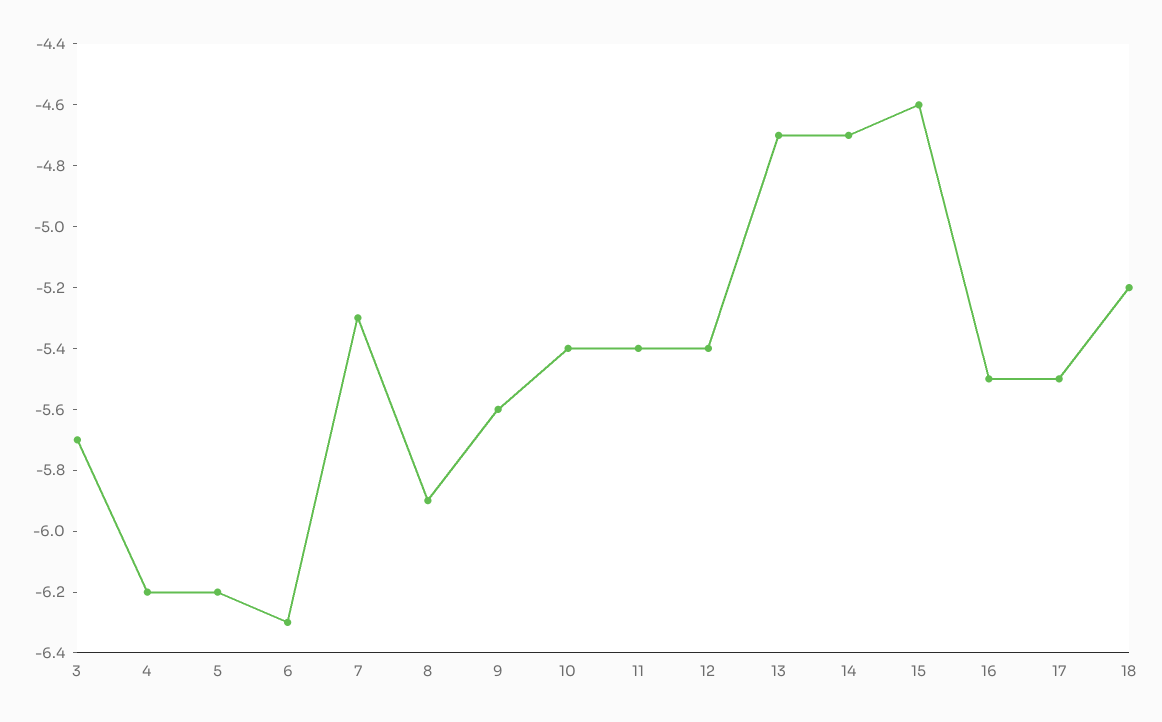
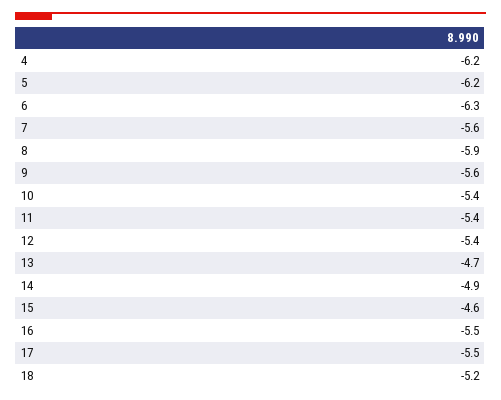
3: -5.7 -> none
7: -5.3 -> -5.6
14: -4.7 -> -4.9

